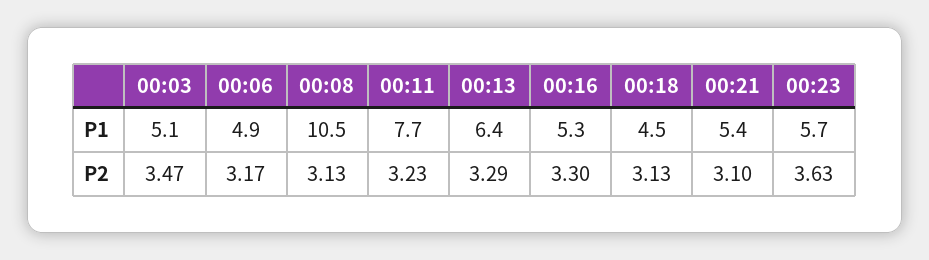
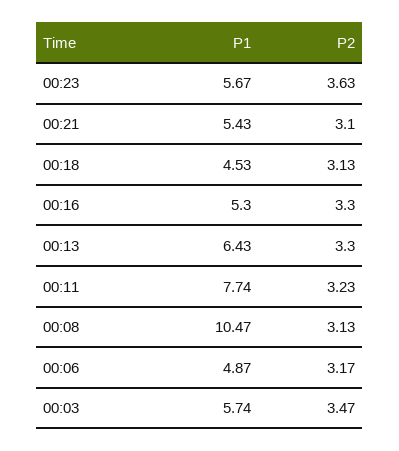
00:03, P1: 5.1 -> 5.74
00:13, P2: 3.29 -> 3.3

